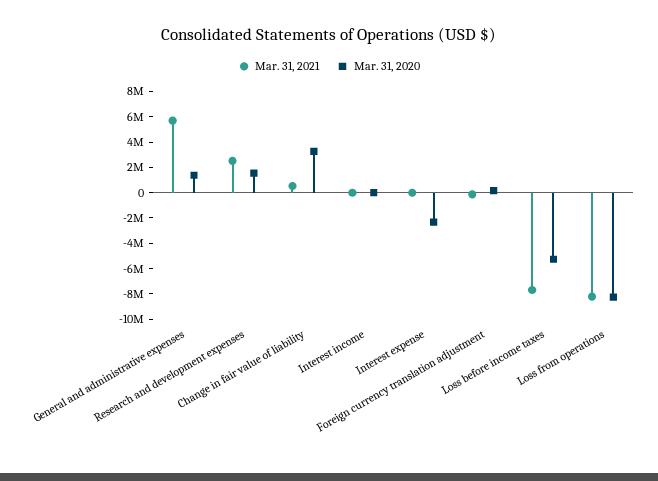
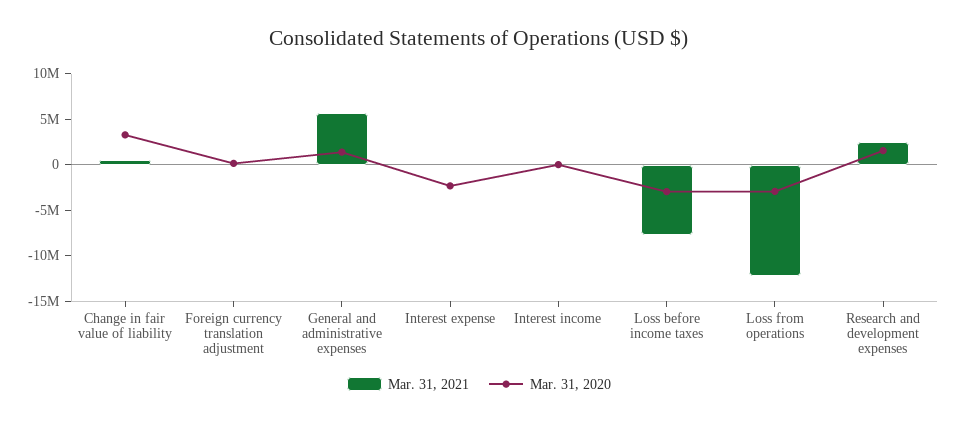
Mar. 31, 2020, Loss before income taxes: -5000000 -> -3000000
Mar. 31, 2021, Loss from operations: -8000000 -> -12000000
Mar. 31, 2020, Loss from operations: -8000000 -> -3000000

